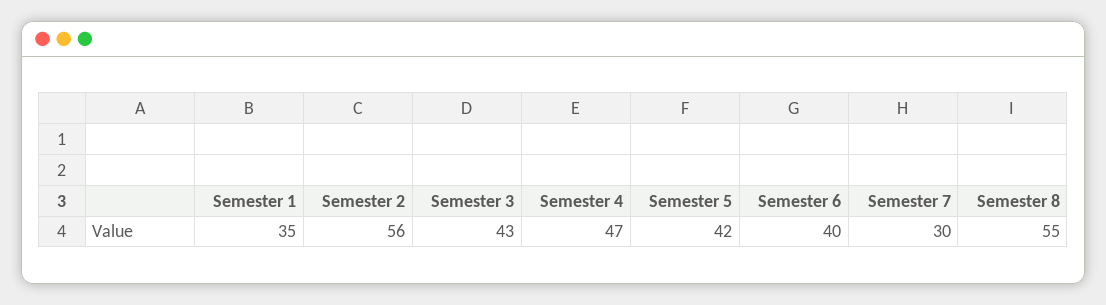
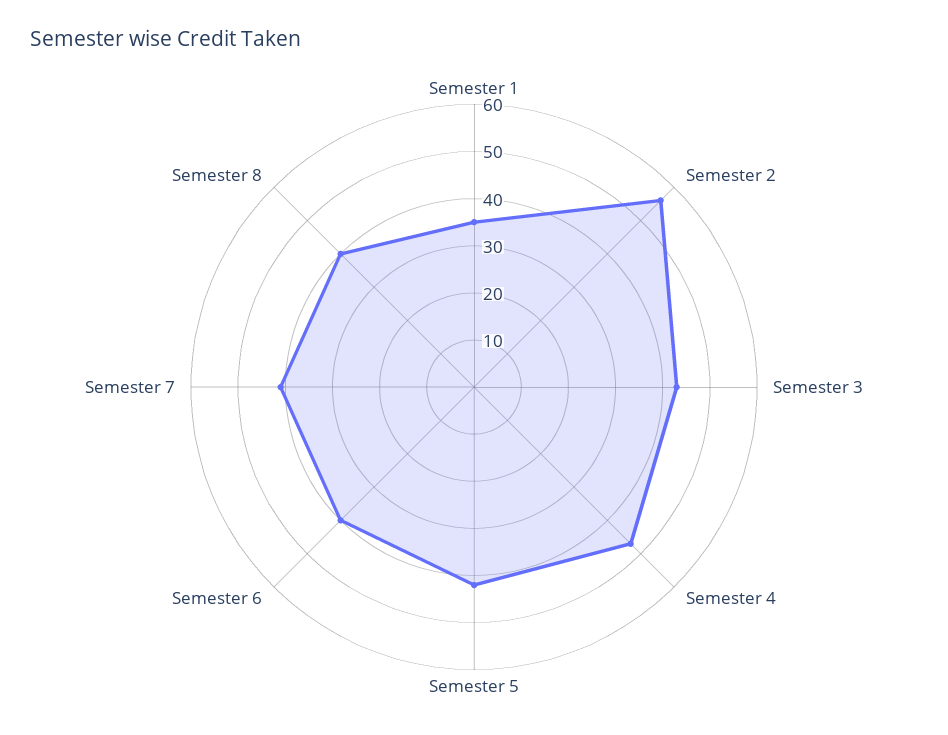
Semester 7: 30 -> 40
Semester 8: 55 -> 40

